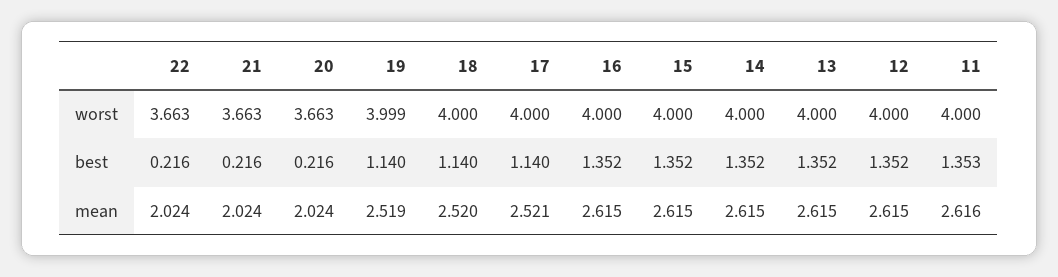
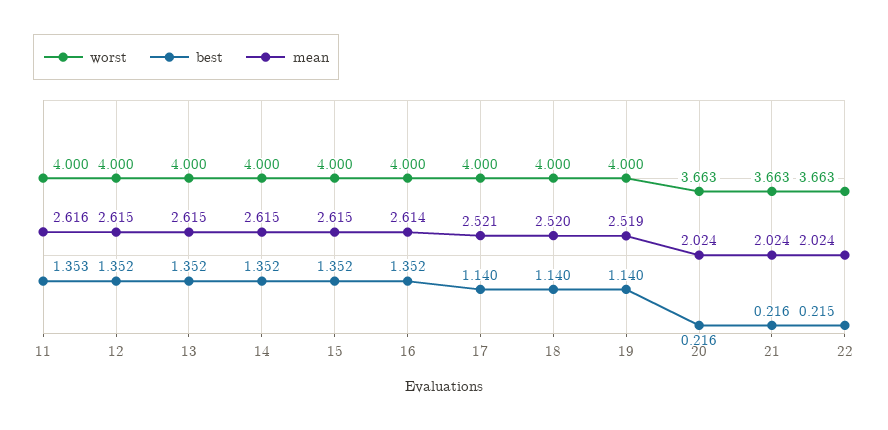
worst, 19: 3.999 -> 4
best, 22: 0.216 -> 0.215
mean, 16: 2.615 -> 2.614

